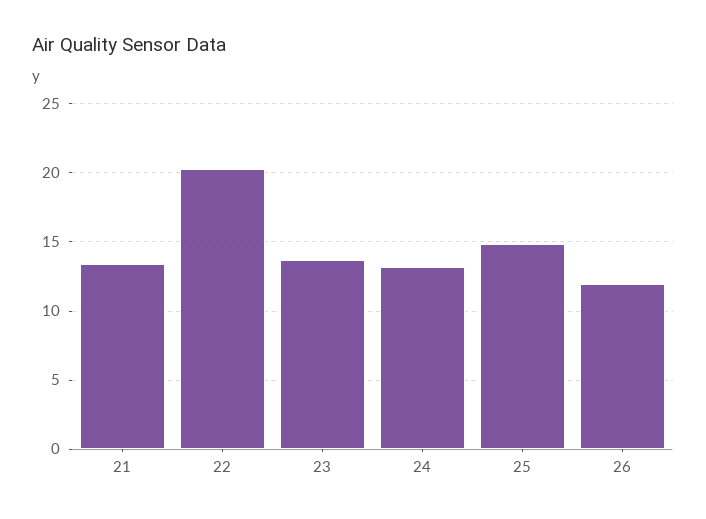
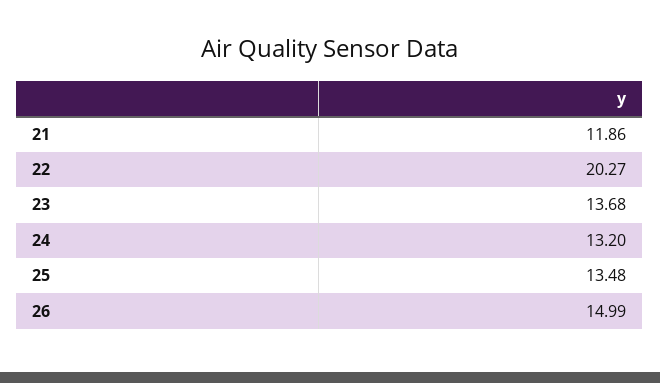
21: 13.5 -> 11.86
25: 15 -> 13.48
26: 12 -> 14.99

